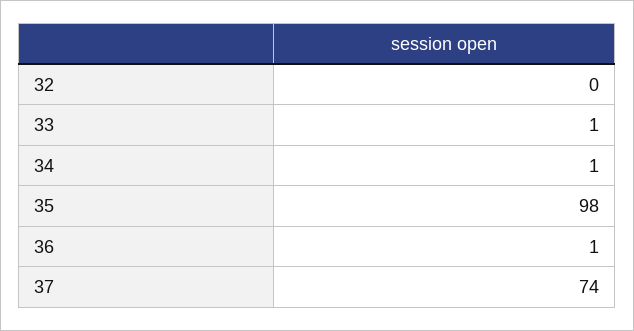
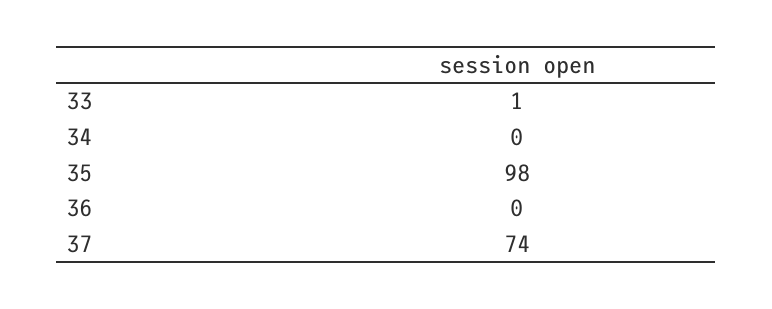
32: 0 -> none
34: 1 -> 0
36: 1 -> 0

